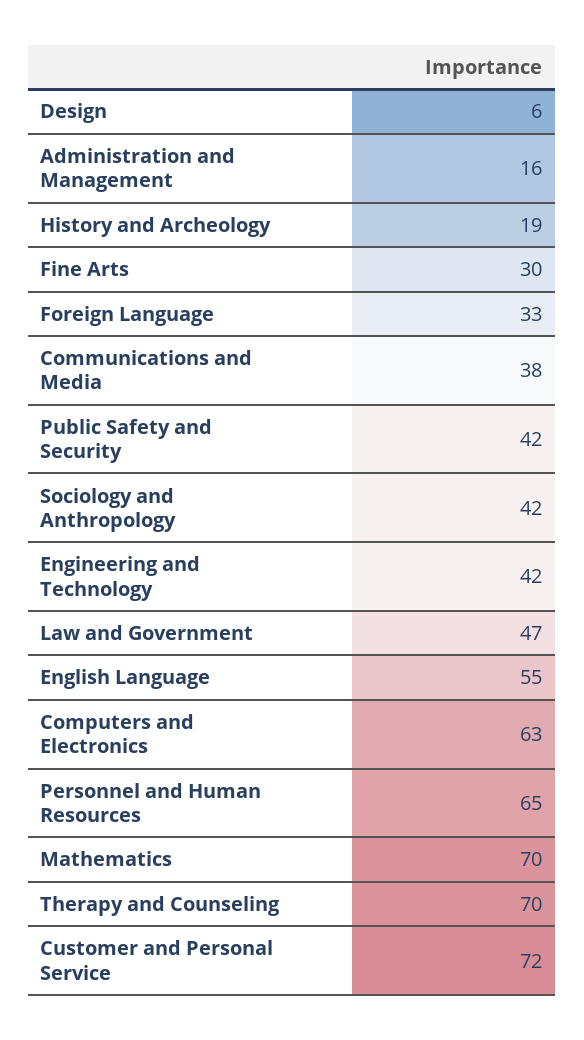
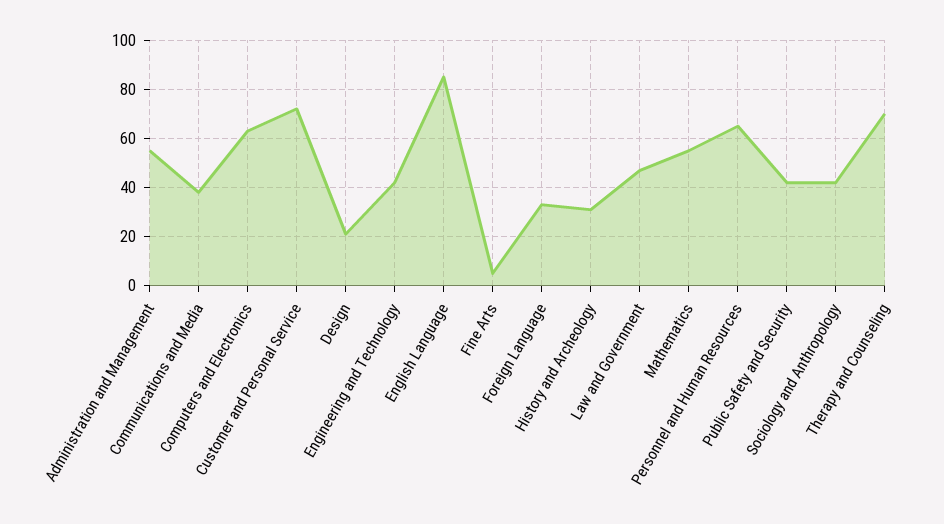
Design: 6 -> 20
Administration and Management: 16 -> 55
History and Archeology: 19 -> 30
Fine Arts: 30 -> 5
English Language: 55 -> 85
Mathematics: 70 -> 55

